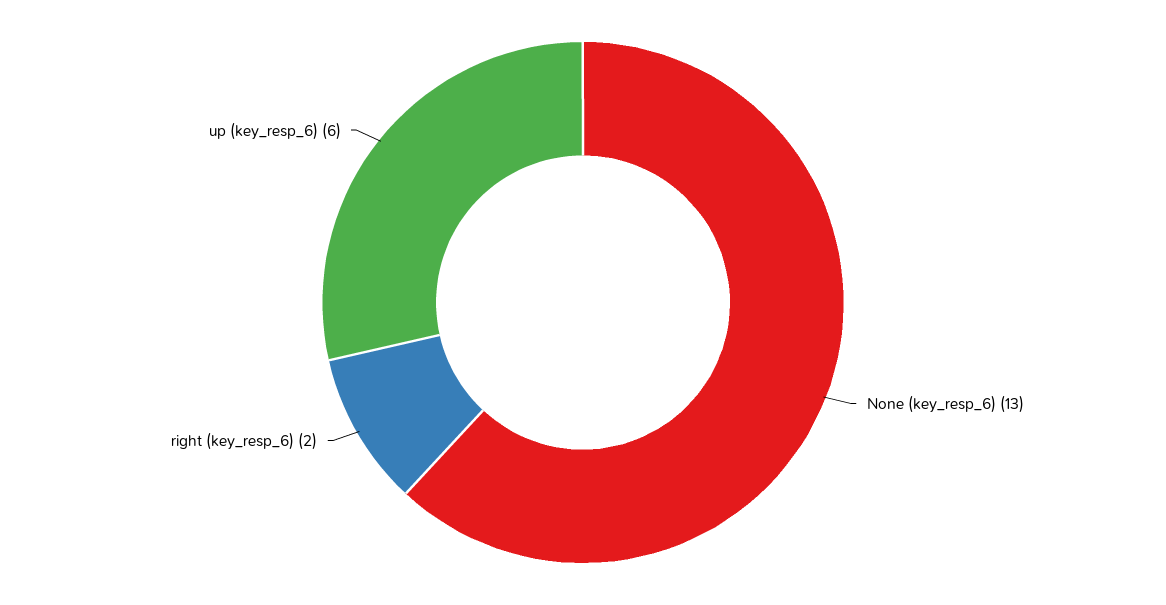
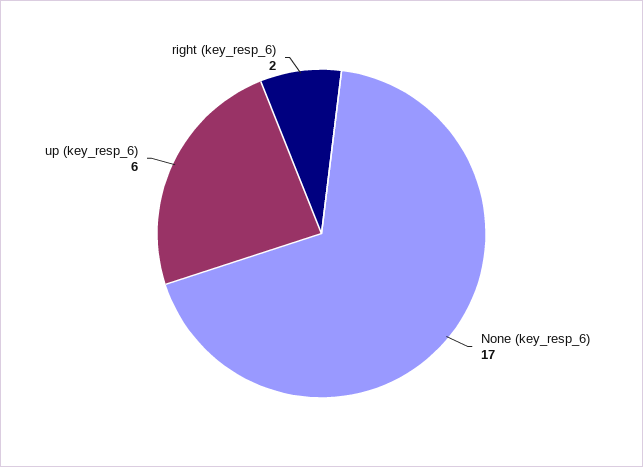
None (key_resp_6): 13 -> 17

